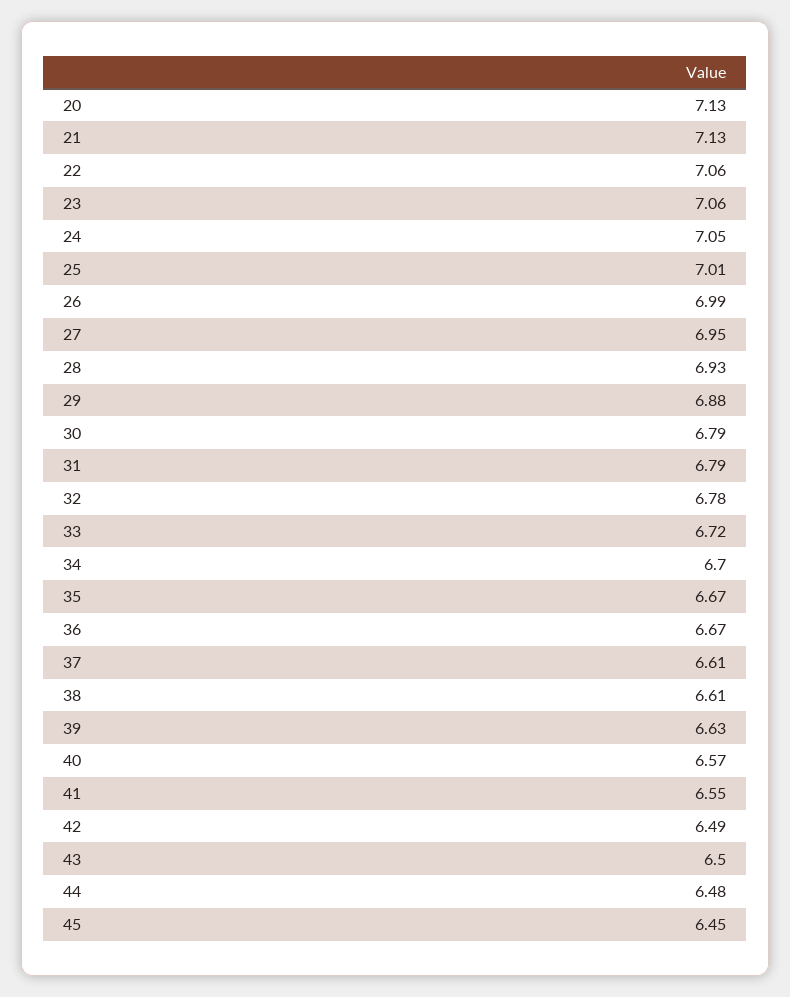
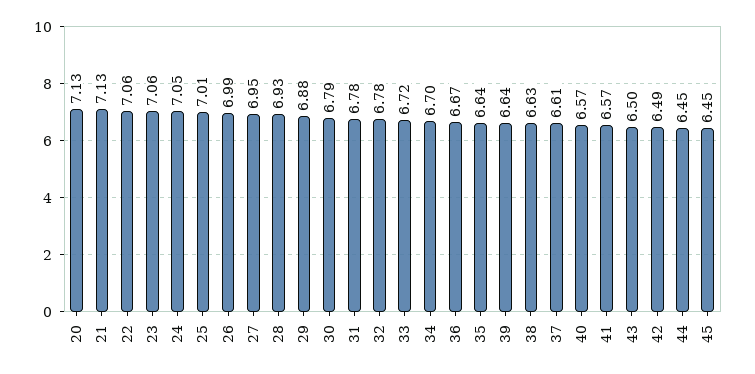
31: 6.79 -> 6.78
35: 6.67 -> 6.64
38: 6.61 -> 6.63
39: 6.63 -> 6.64
41: 6.55 -> 6.57
44: 6.48 -> 6.45

